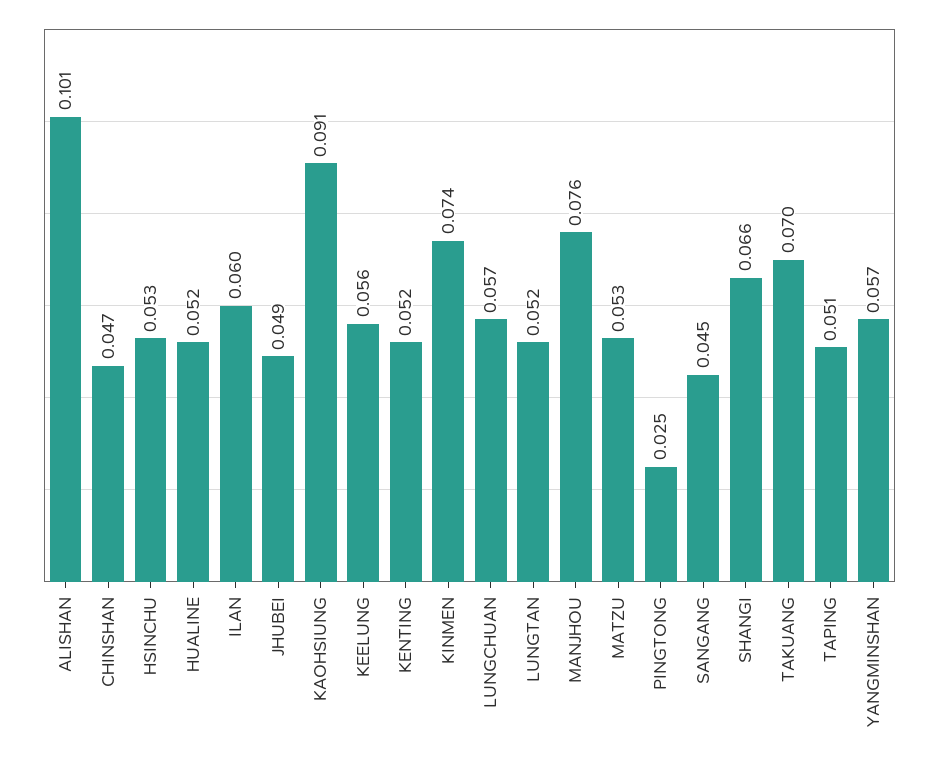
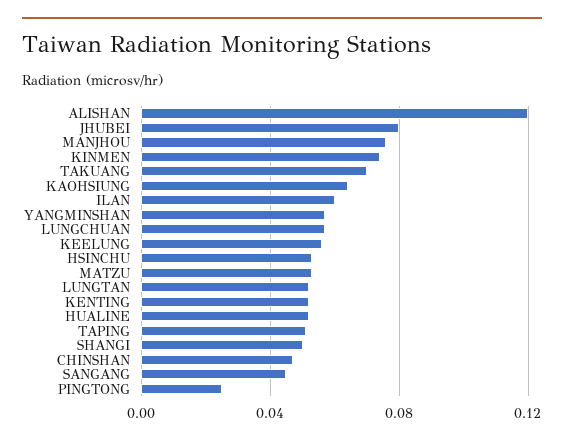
ALISHAN: 0.101 -> 0.12
JHUBEI: 0.049 -> 0.08
KAOHSIUNG: 0.091 -> 0.065
SHANGI: 0.066 -> 0.05

